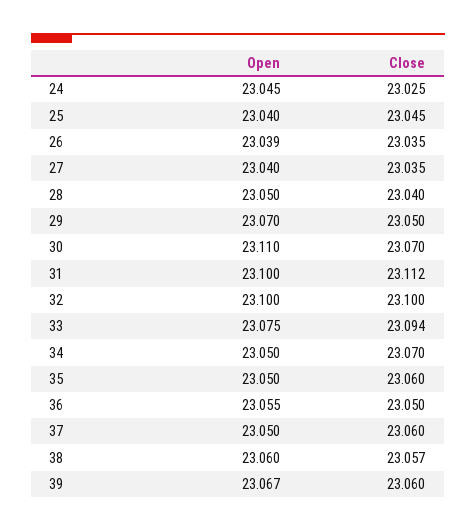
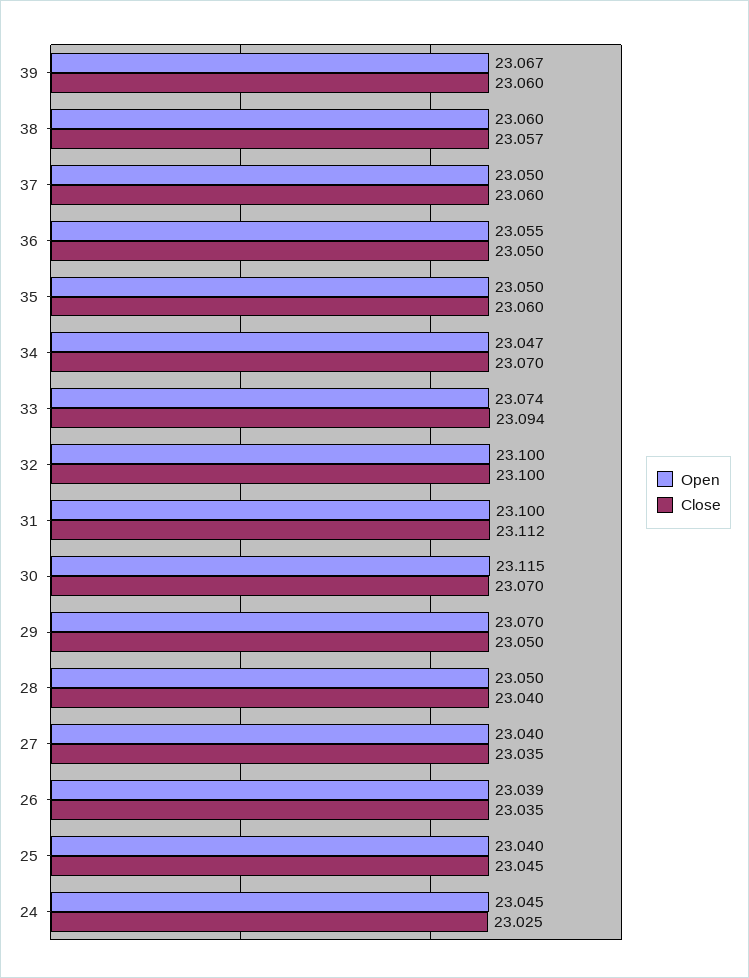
Open, 30: 23.11 -> 23.115
Open, 33: 23.075 -> 23.074
Open, 34: 23.05 -> 23.047

